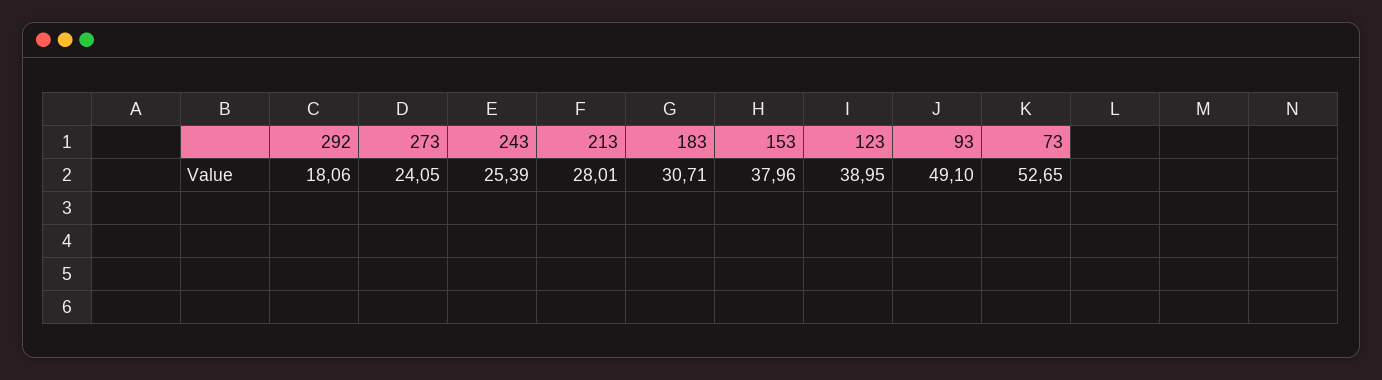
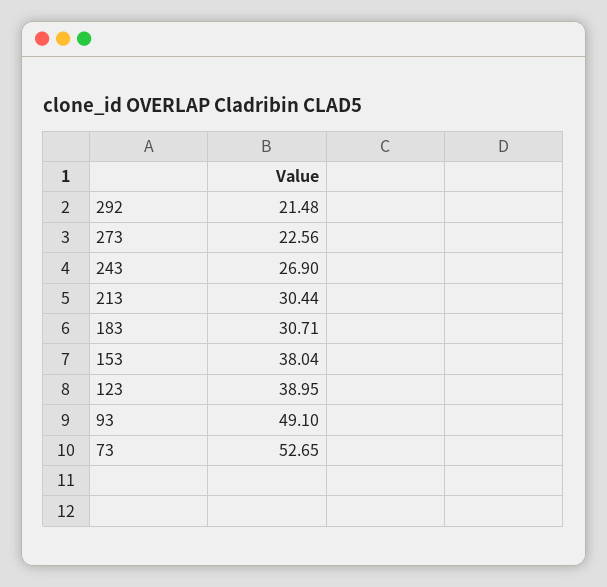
292: 18.06 -> 21.48
273: 24.05 -> 22.56
243: 25.39 -> 26.9
213: 28.01 -> 30.44
153: 37.96 -> 38.04

